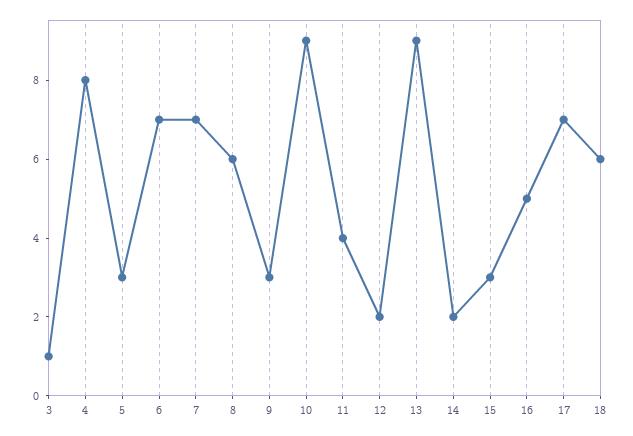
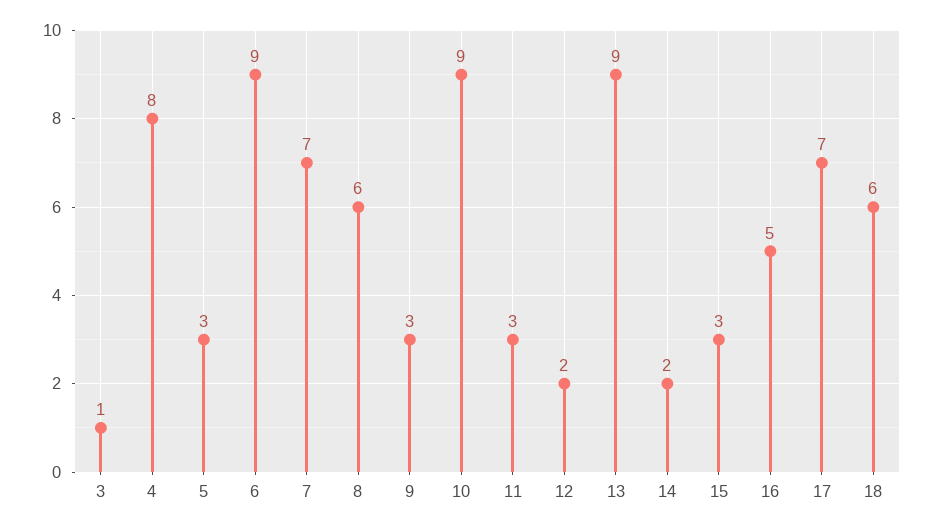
6: 7 -> 9
11: 4 -> 3

